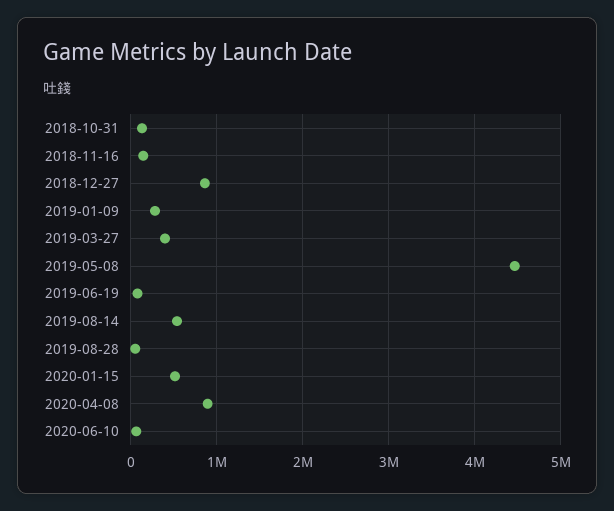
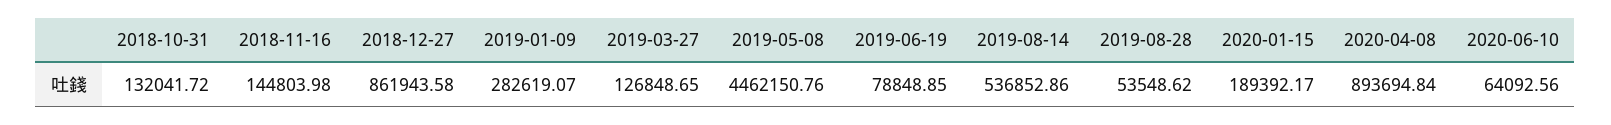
2019-03-27: 400000 -> 126848.65
2020-01-15: 500000 -> 189392.17

